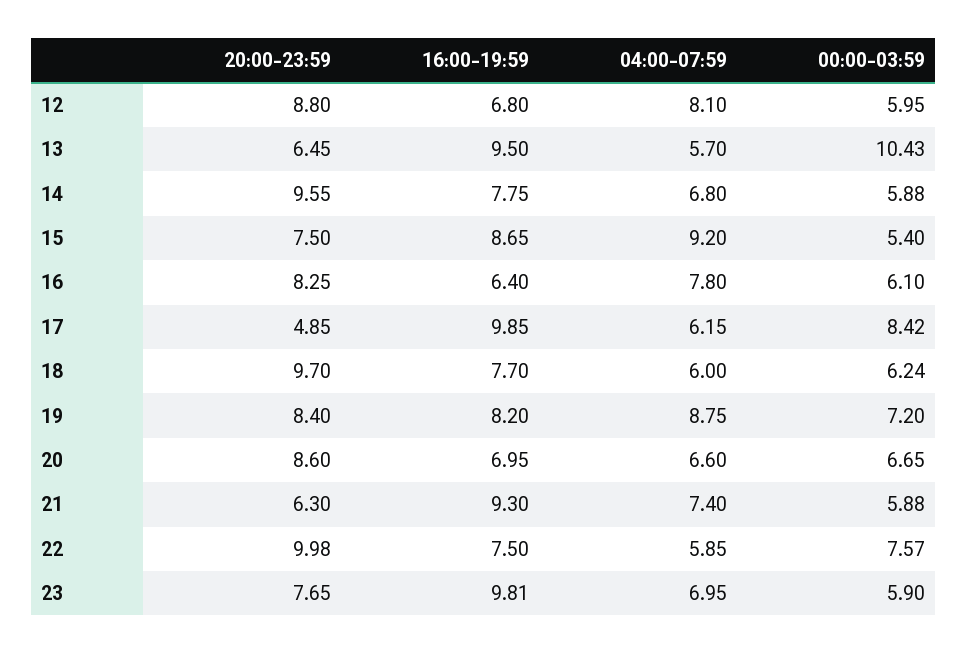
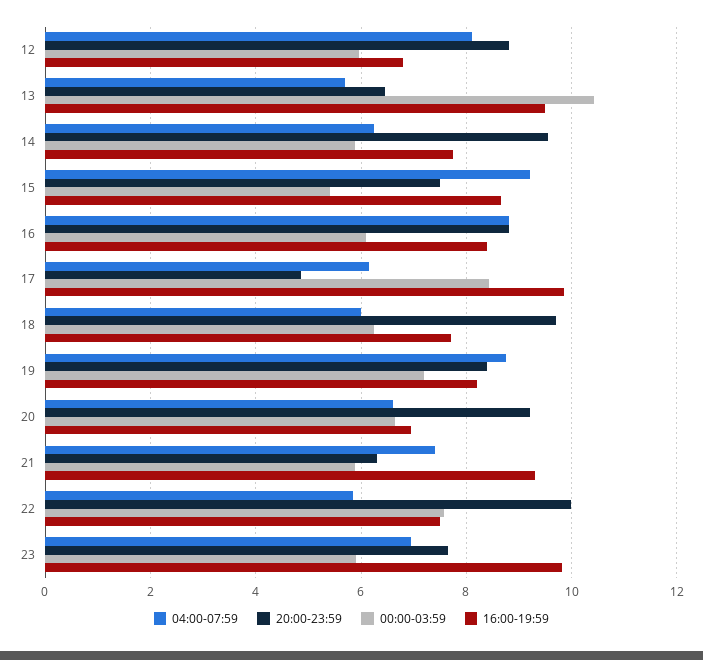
04:00-07:59, 14: 6.8 -> 6.2
20:00-23:59, 16: 8.25 -> 8.8
16:00-19:59, 16: 6.4 -> 8.4
04:00-07:59, 16: 7.8 -> 8.8
20:00-23:59, 20: 8.6 -> 9.2

